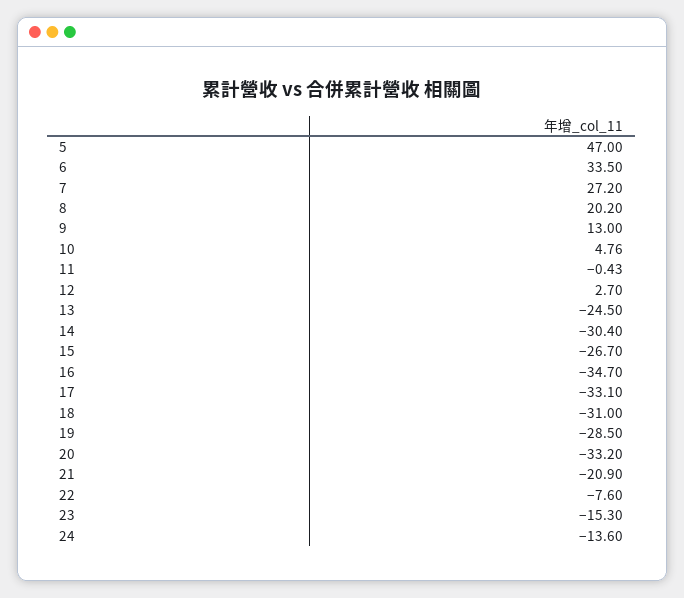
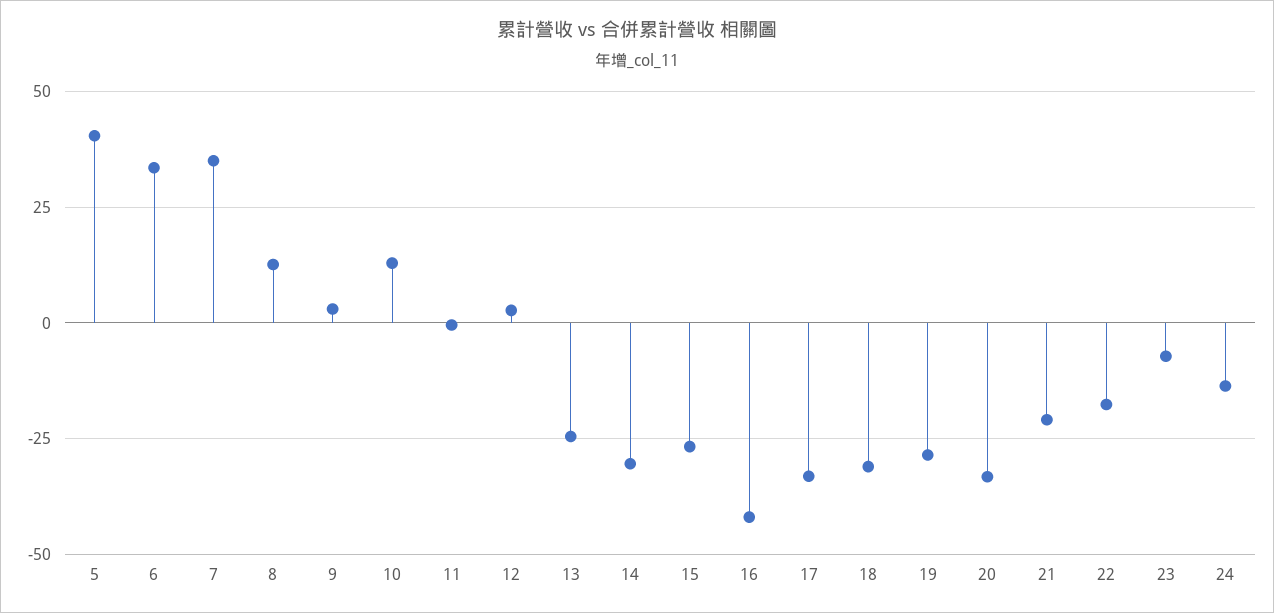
5: 47 -> 40
7: 27.2 -> 35
8: 20.2 -> 12.5
9: 13 -> 2.5
10: 4.76 -> 12.5
16: -34.7 -> -42.5
22: -7.6 -> -17.5
23: -15.3 -> -7.5

